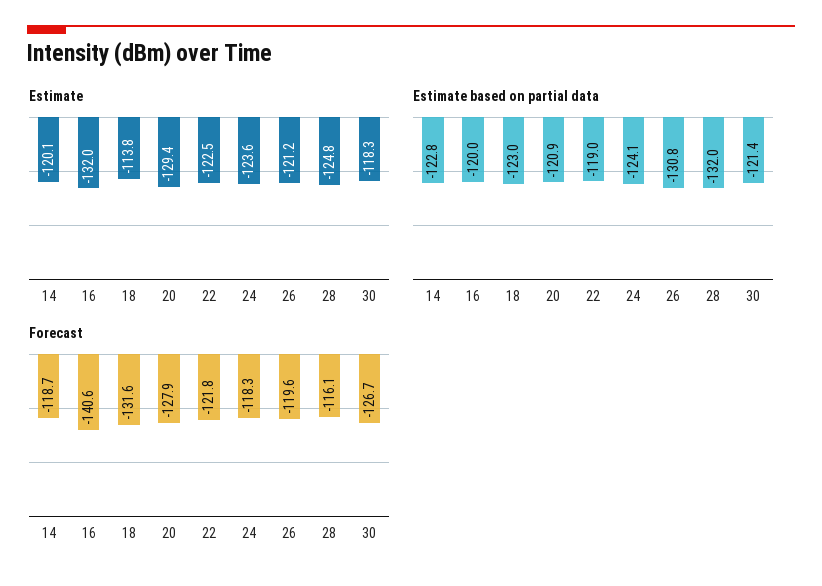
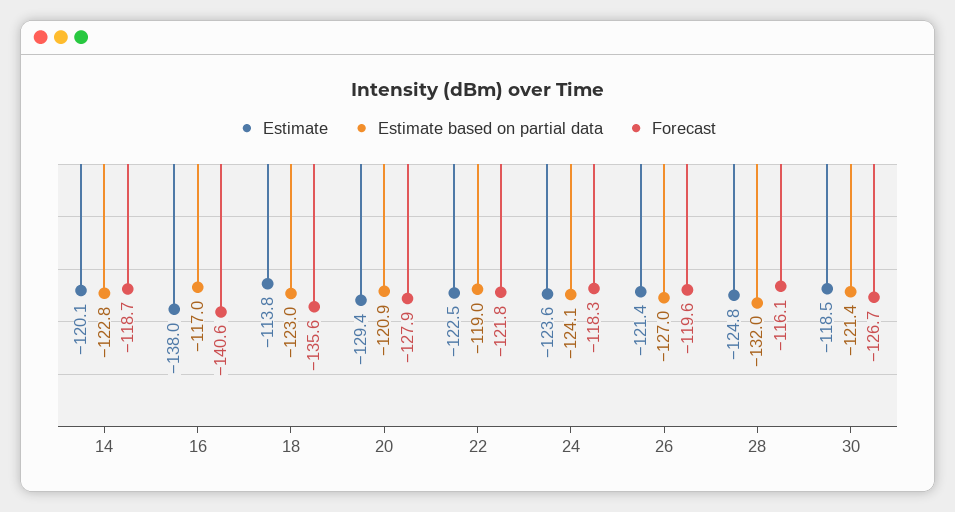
Estimate, 16: -132 -> -138
Estimate, 26: -121.2 -> -121.4
Estimate, 30: -118.3 -> -118.5
Estimate based on partial data, 16: -120 -> -117
Estimate based on partial data, 26: -130.8 -> -127
Forecast, 18: -131.6 -> -135.6

